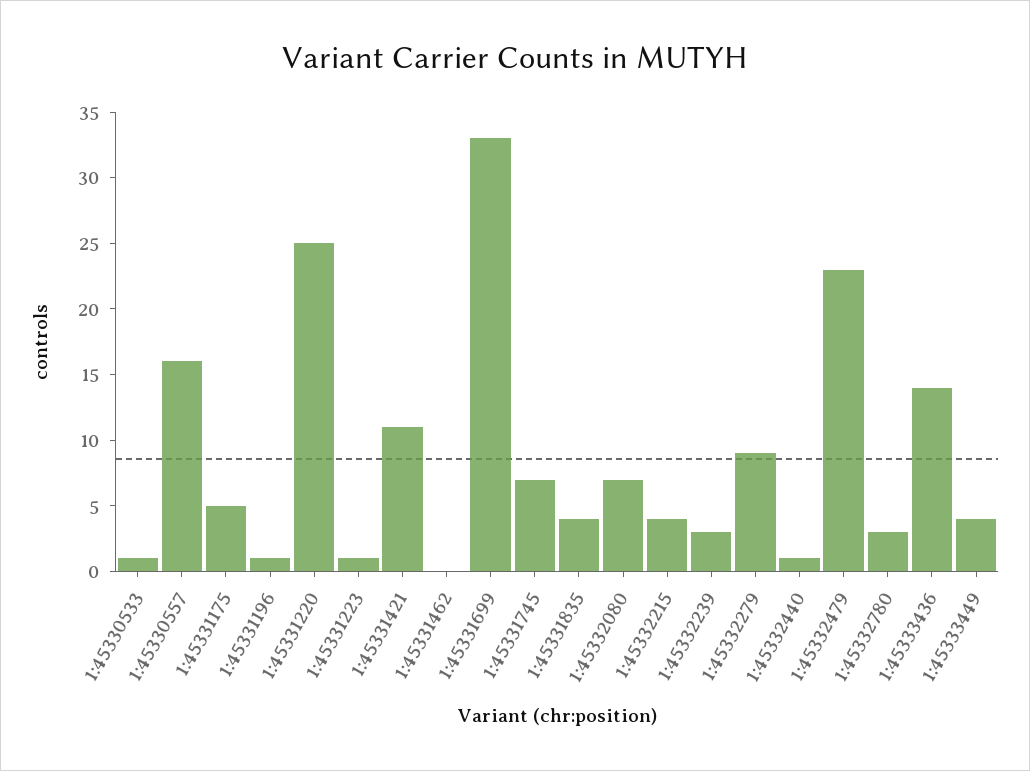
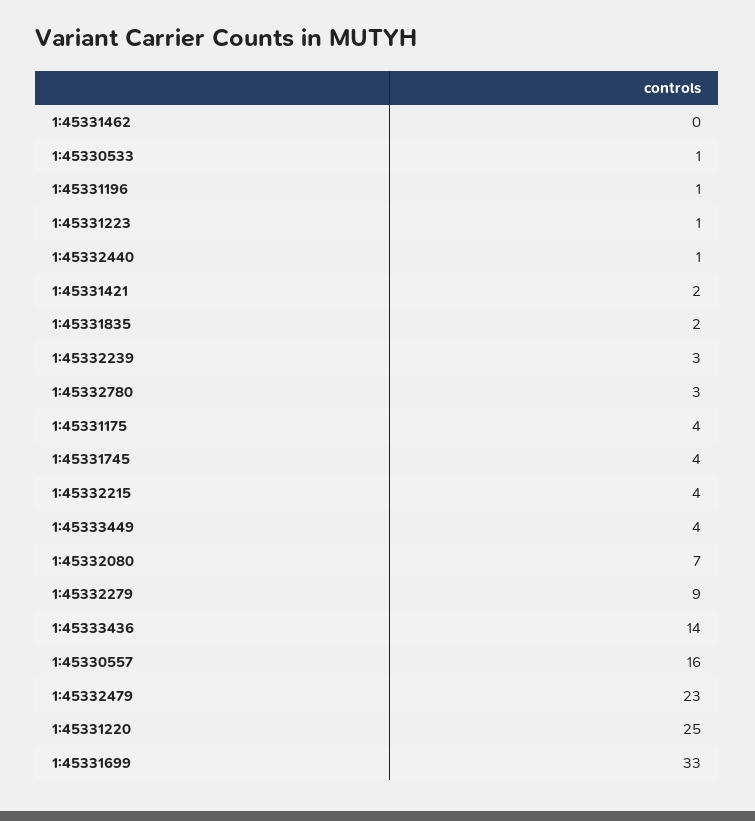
1:45331175: 5 -> 4
1:45331421: 11 -> 2
1:45331745: 7 -> 4
1:45331835: 4 -> 2

